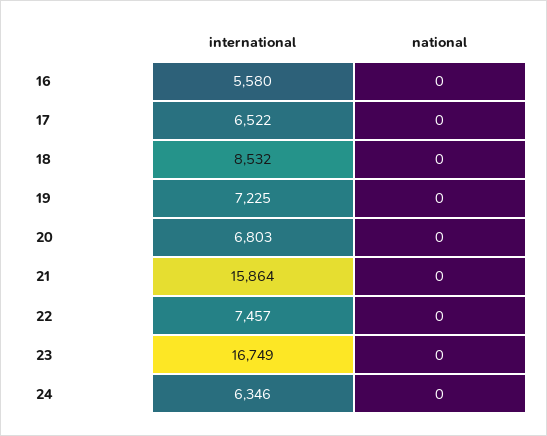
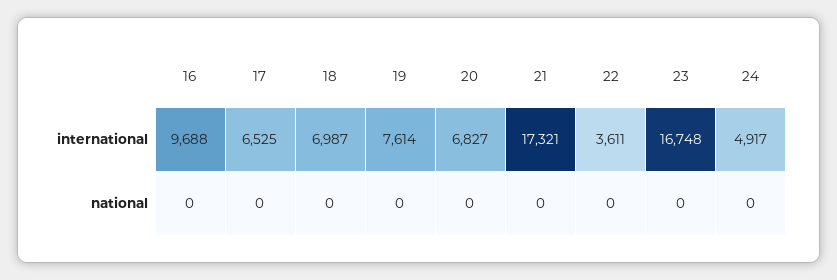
international, 16: 5580 -> 9688
international, 17: 6522 -> 6525
international, 18: 8532 -> 6987
international, 19: 7225 -> 7614
international, 20: 6803 -> 6827
international, 21: 15864 -> 17321
international, 22: 7457 -> 3611
international, 23: 16749 -> 16748
international, 24: 6346 -> 4917

